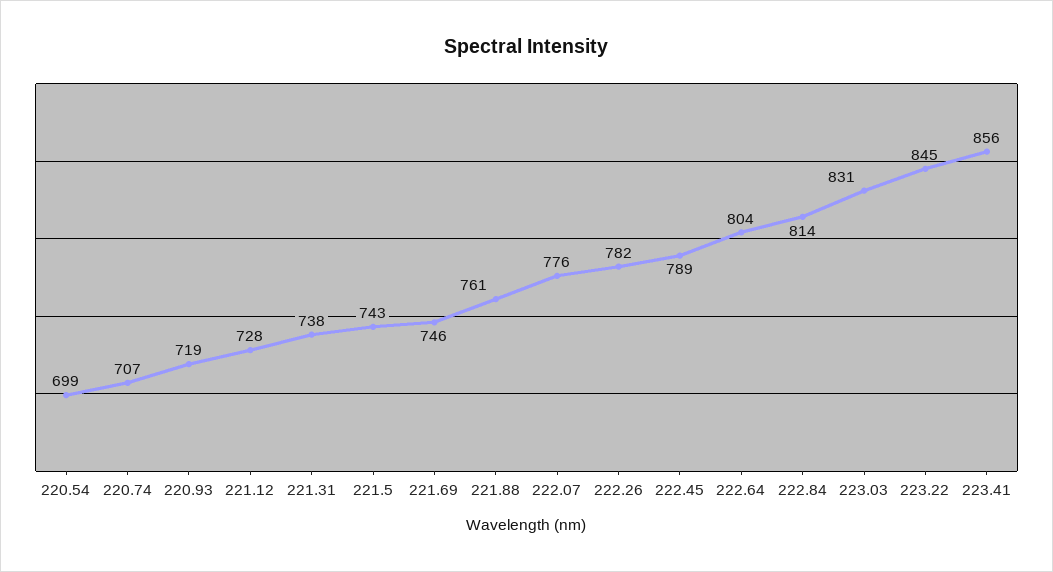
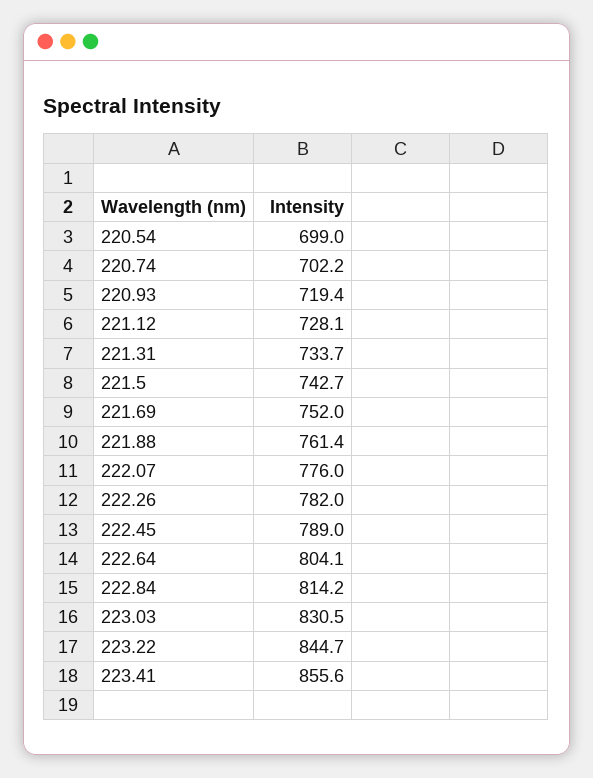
220.74: 707 -> 702.2
221.31: 738 -> 733.7
221.69: 746 -> 752

